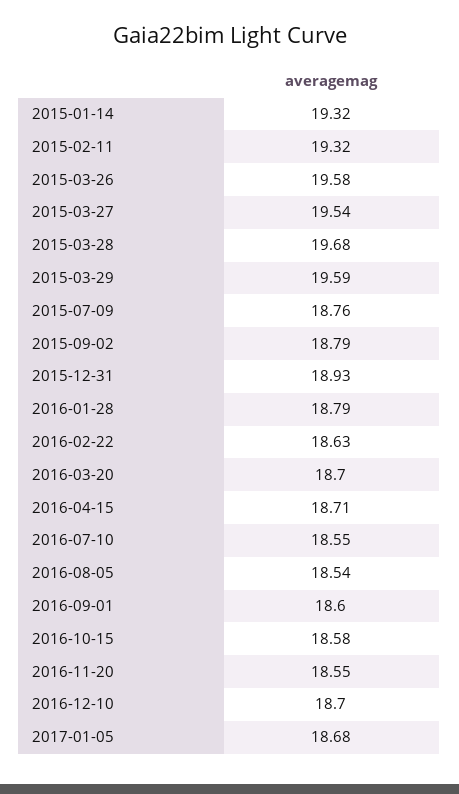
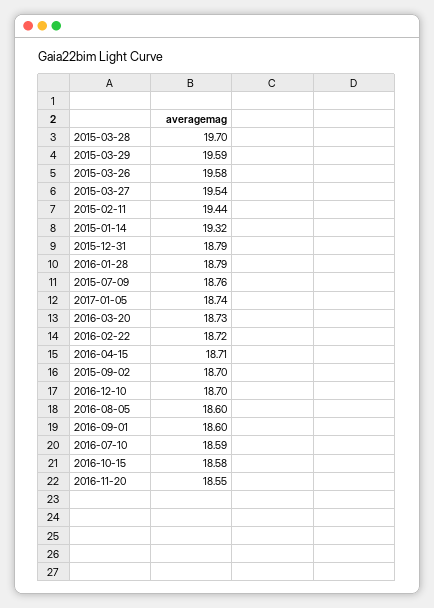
2015-02-11: 19.32 -> 19.44
2015-03-28: 19.68 -> 19.7
2015-09-02: 18.79 -> 18.7
2015-12-31: 18.93 -> 18.79
2016-02-22: 18.63 -> 18.72
2016-03-20: 18.7 -> 18.73
2016-07-10: 18.55 -> 18.59
2016-08-05: 18.54 -> 18.6
2017-01-05: 18.68 -> 18.74

